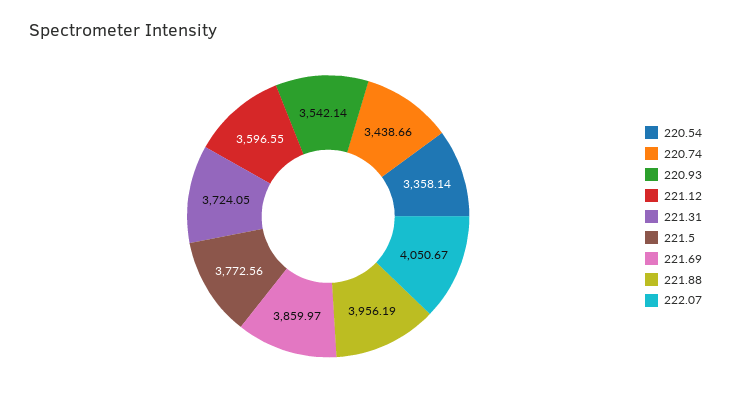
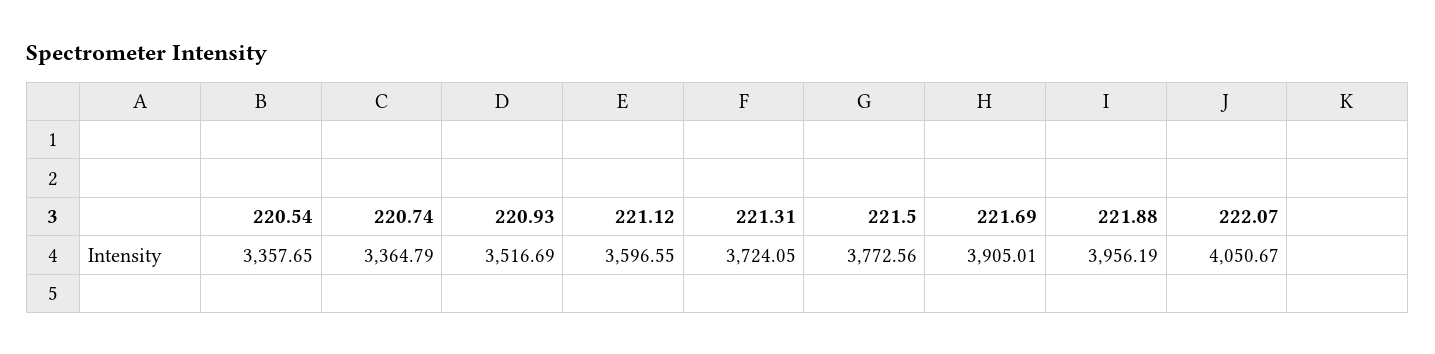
220.54: 3358.14 -> 3357.65
220.74: 3438.66 -> 3364.79
220.93: 3542.14 -> 3516.69
221.69: 3859.97 -> 3905.01

